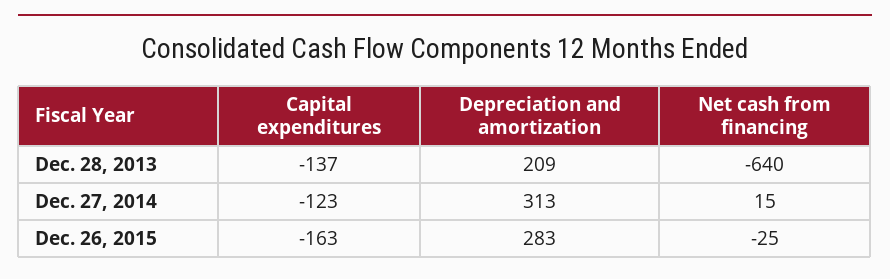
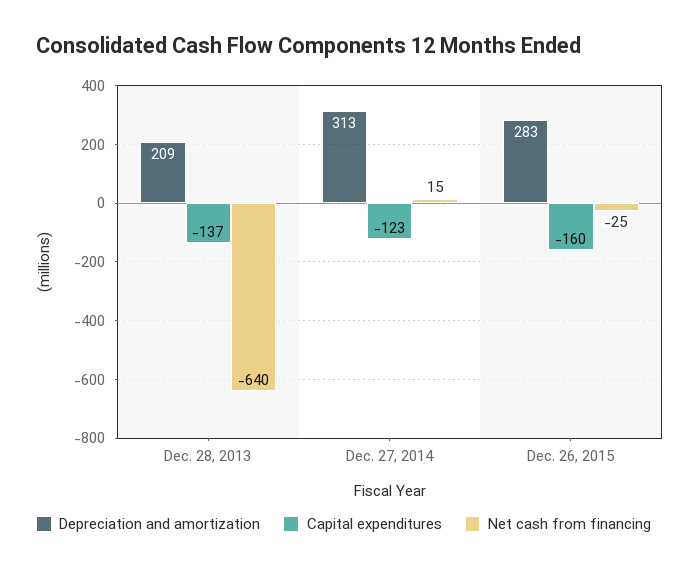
Capital expenditures, Dec. 26, 2015: -163 -> -160

